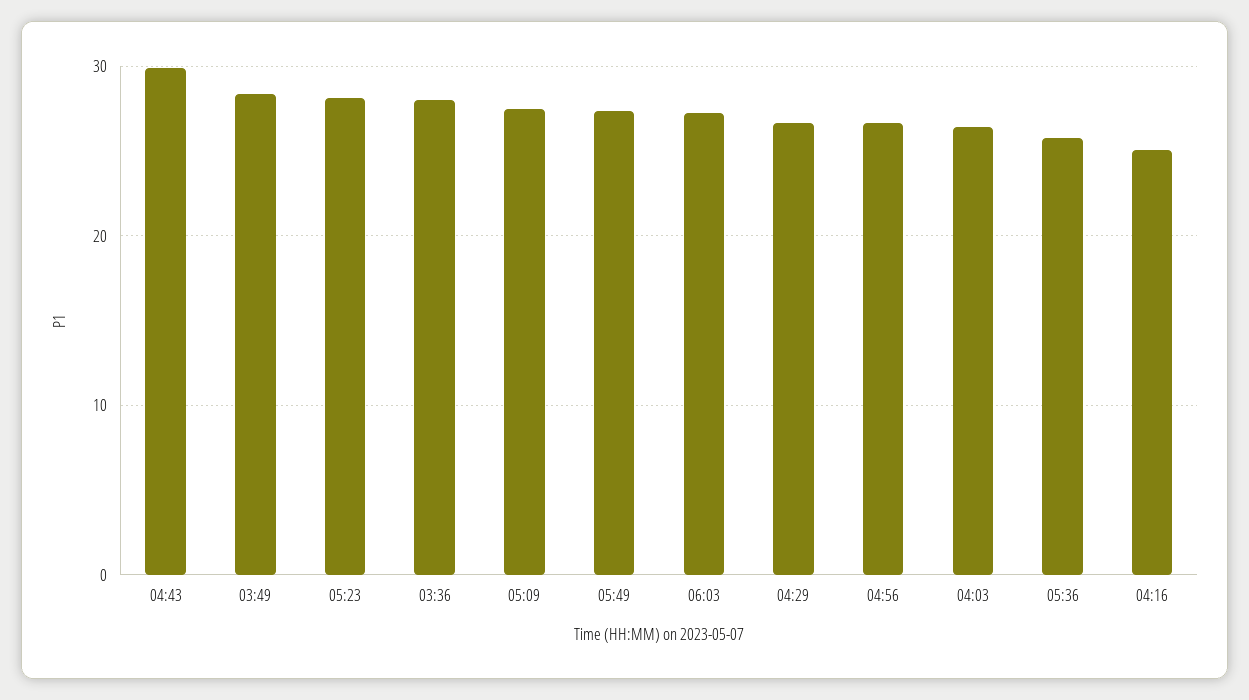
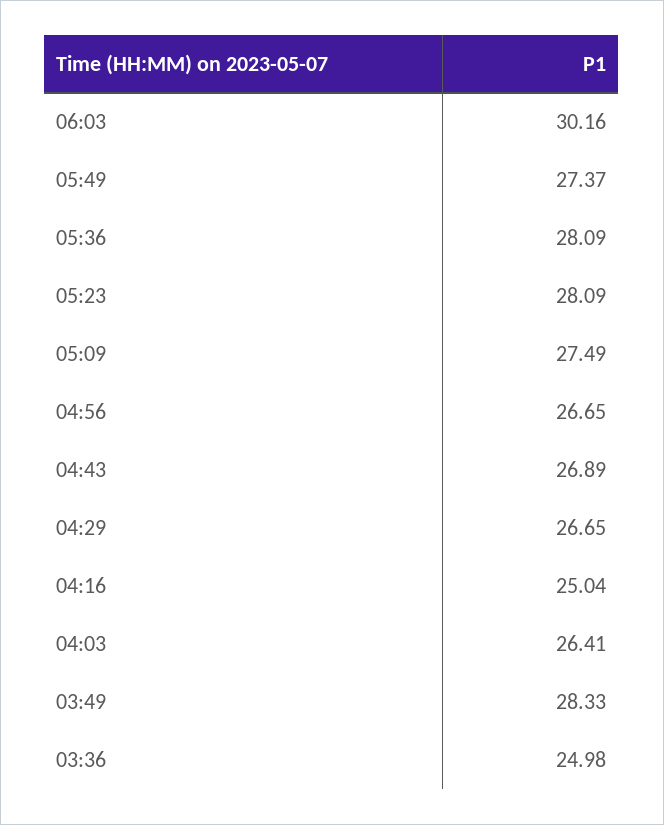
04:43: 30 -> 26.89
03:36: 28 -> 24.98
06:03: 27 -> 30.16
05:36: 26 -> 28.09

